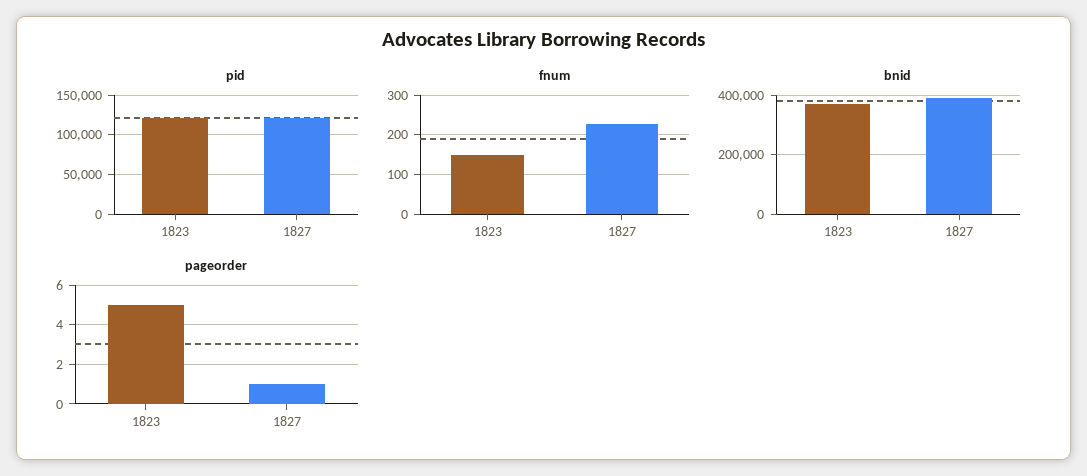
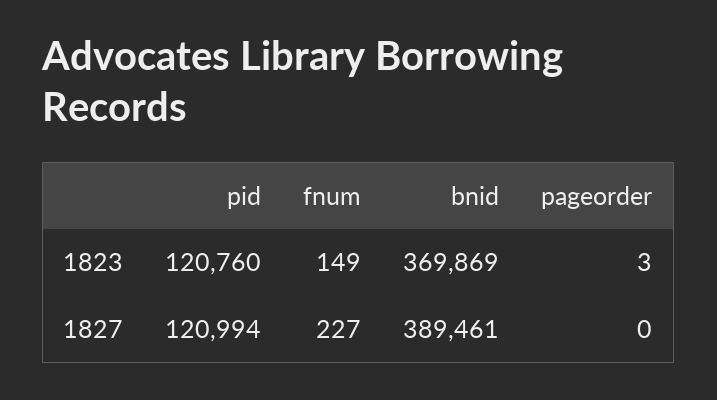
pageorder, 1823: 5 -> 3
pageorder, 1827: 1 -> 0

